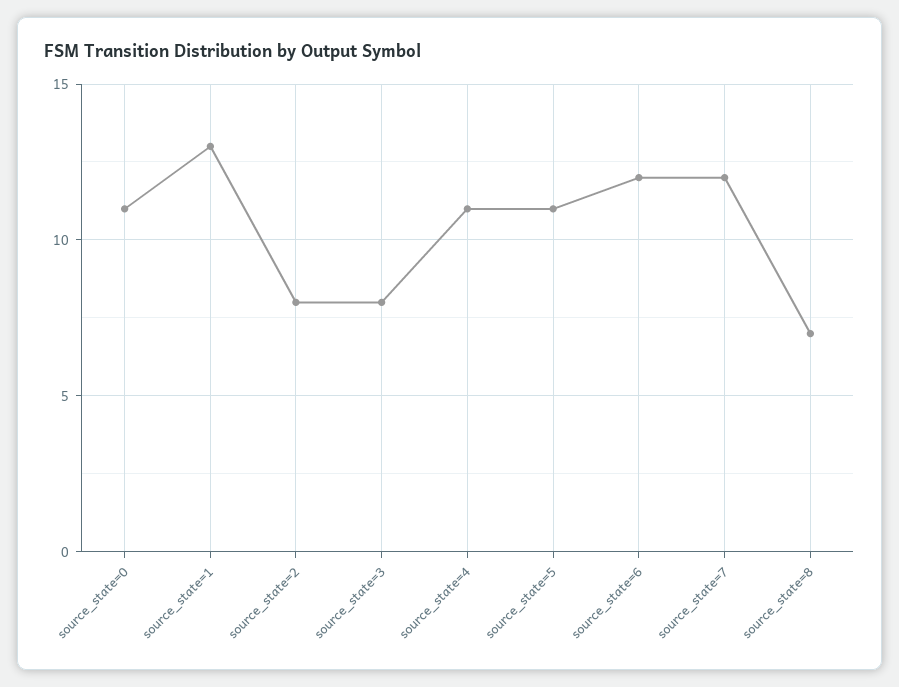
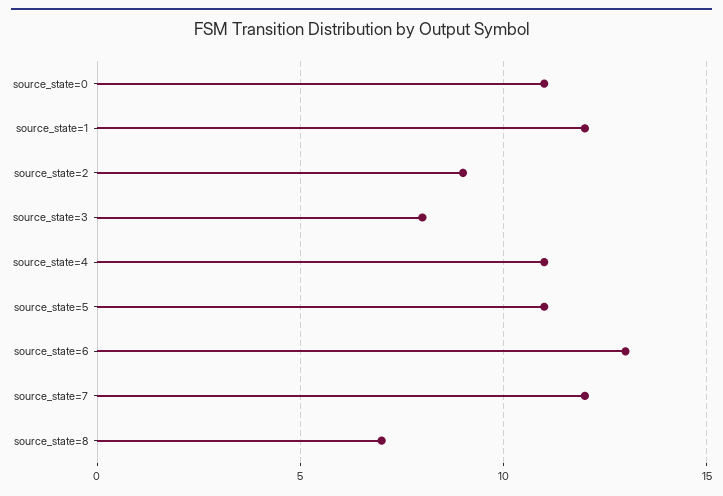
source_state=1: 13 -> 12
source_state=2: 8 -> 9
source_state=6: 12 -> 13

